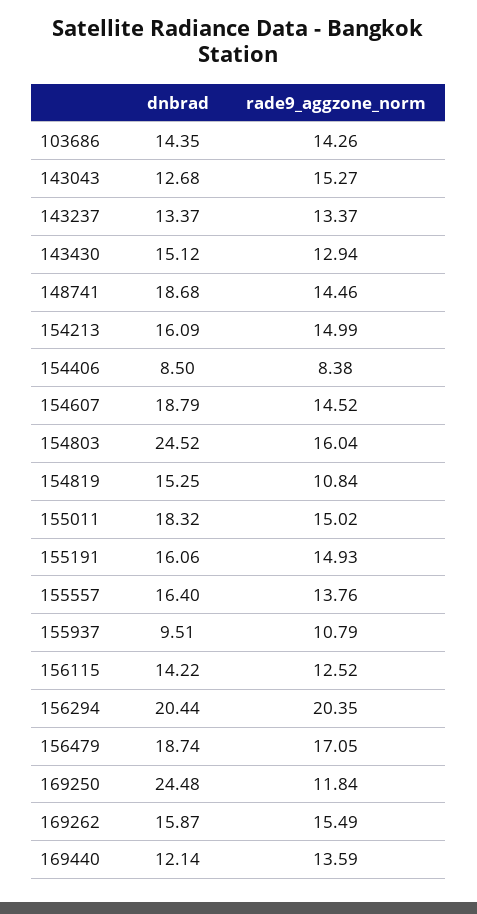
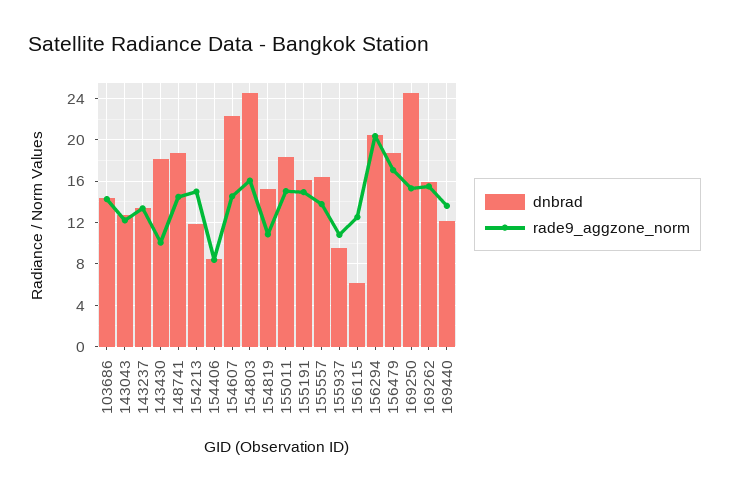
rade9_aggzone_norm, 143043: 15.27 -> 12
dnbrad, 143430: 15.12 -> 18
rade9_aggzone_norm, 143430: 12.94 -> 10
dnbrad, 154213: 16.09 -> 12
dnbrad, 154607: 18.79 -> 22
dnbrad, 156115: 14.22 -> 6
rade9_aggzone_norm, 169250: 11.84 -> 15

